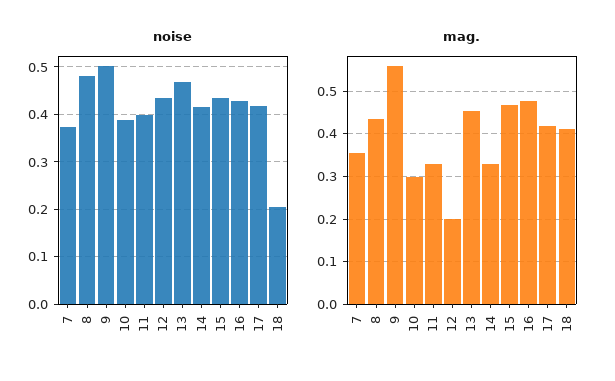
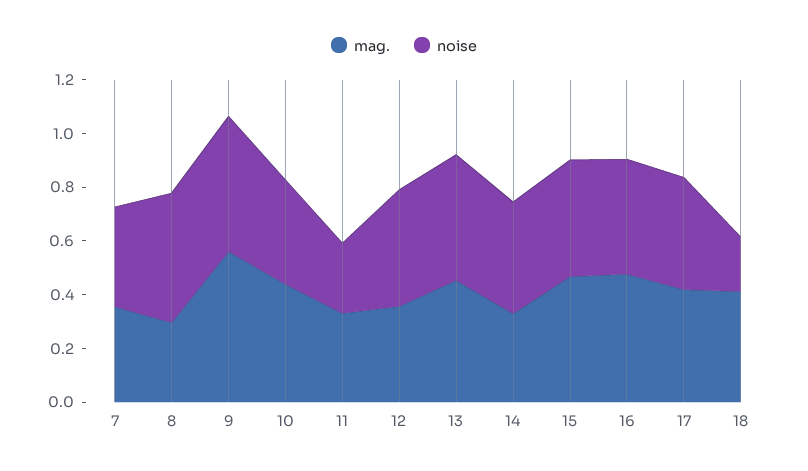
noise, 11: 0.4 -> 0.25
mag., 8: 0.44 -> 0.3
mag., 10: 0.3 -> 0.45
mag., 12: 0.2 -> 0.35

